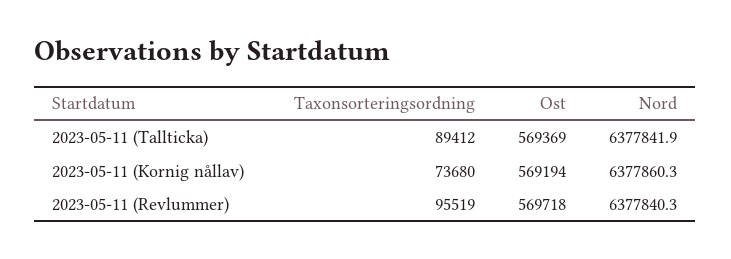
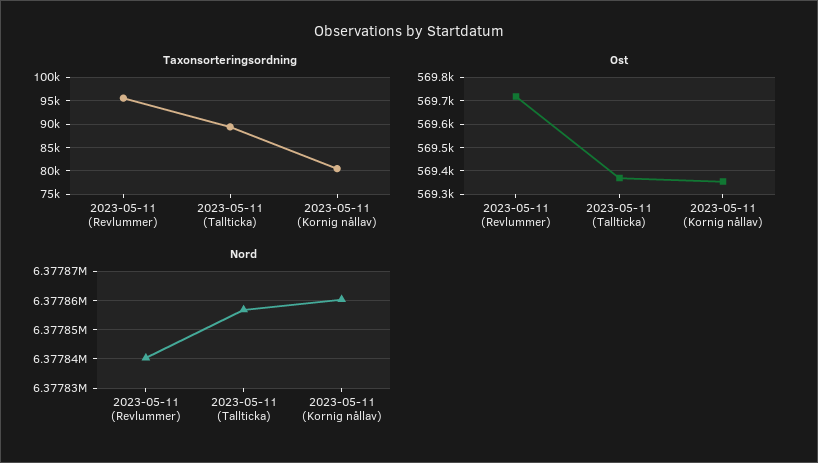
Nord, 2023-05-11 (Tallticka): 6377841.9 -> 6377857.5
Taxonsorteringsordning, 2023-05-11 (Kornig nållav): 73680 -> 80000
Ost, 2023-05-11 (Kornig nållav): 569194 -> 569350

